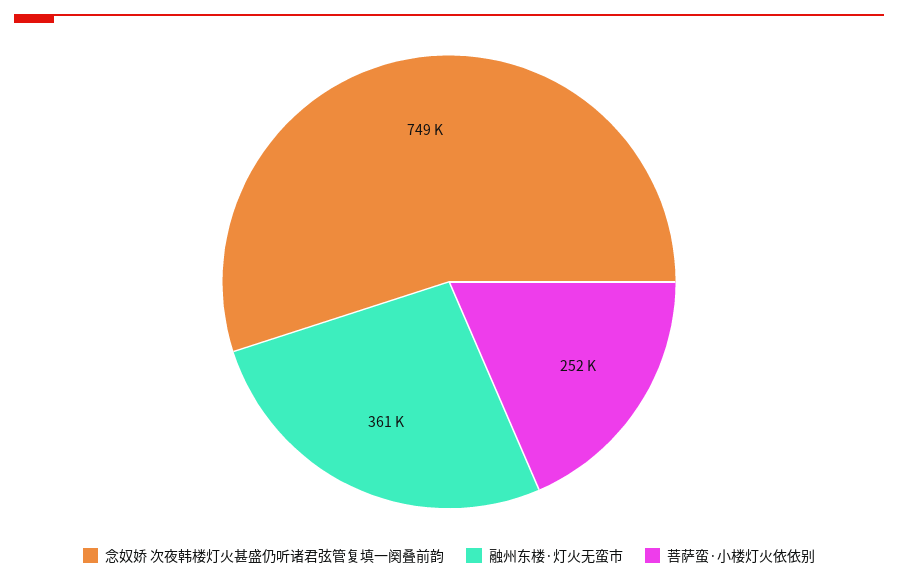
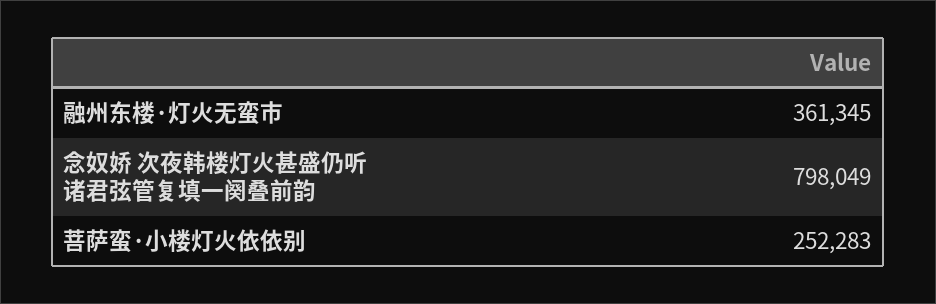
念奴娇 次夜韩楼灯火甚盛仍听诸君弦管复填一阕叠前韵: 749000 -> 798049

